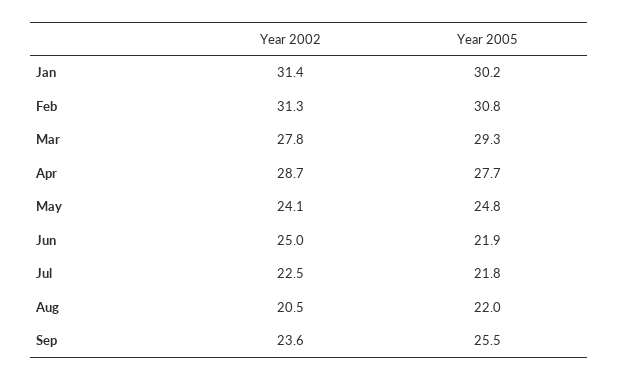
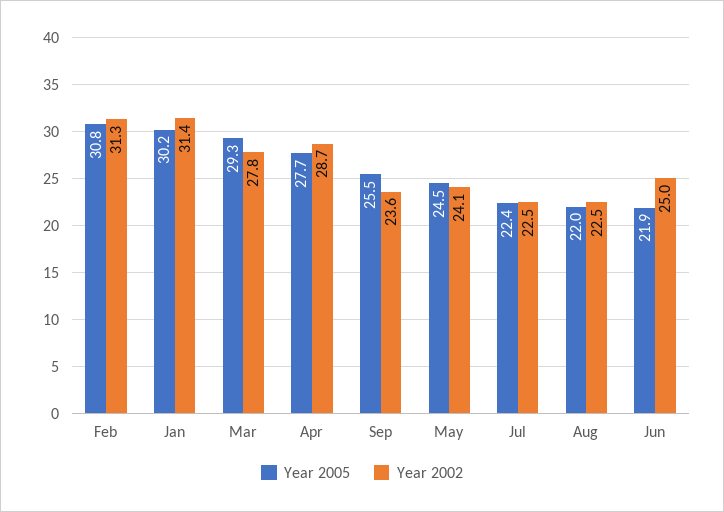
Year 2005, May: 24.8 -> 24.5
Year 2005, Jul: 21.8 -> 22.4
Year 2002, Aug: 20.5 -> 22.5

